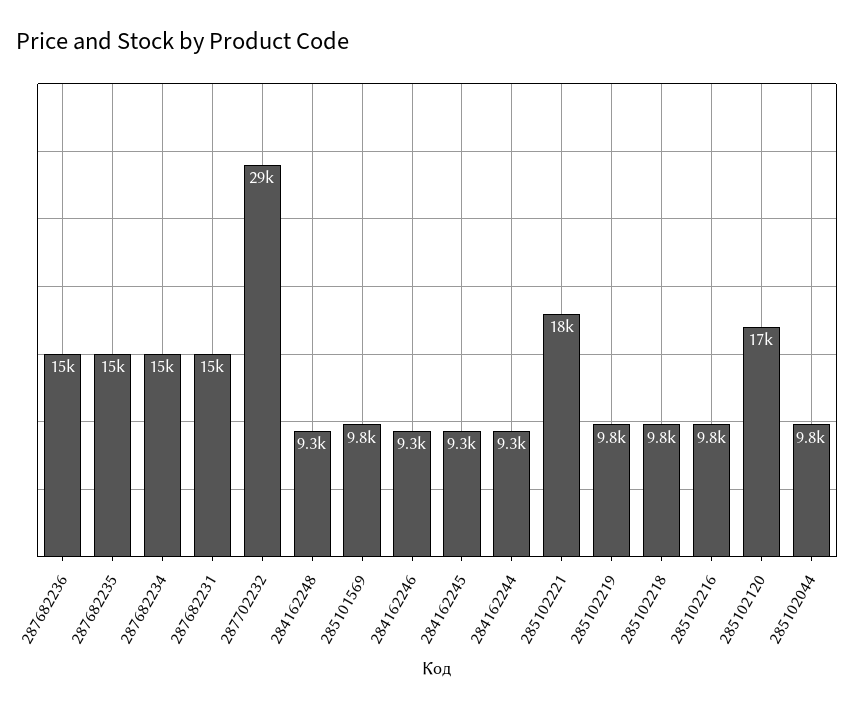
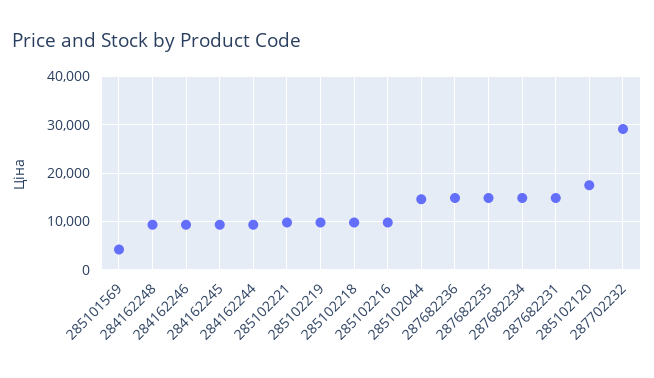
285101569: 9800 -> 4000
285102221: 18000 -> 10000
285102044: 9800 -> 14000

